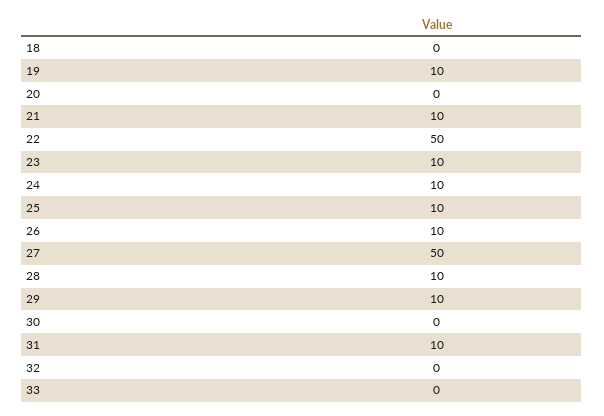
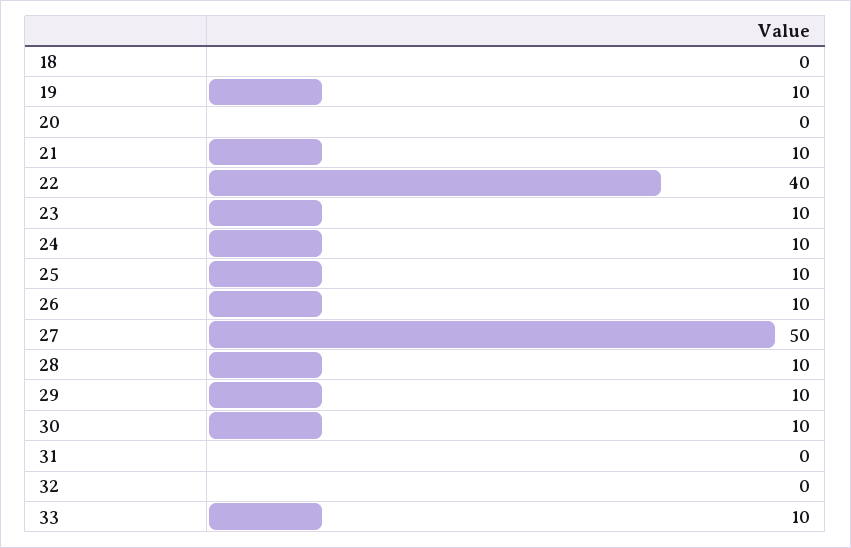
22: 50 -> 40
30: 0 -> 10
31: 10 -> 0
33: 0 -> 10

